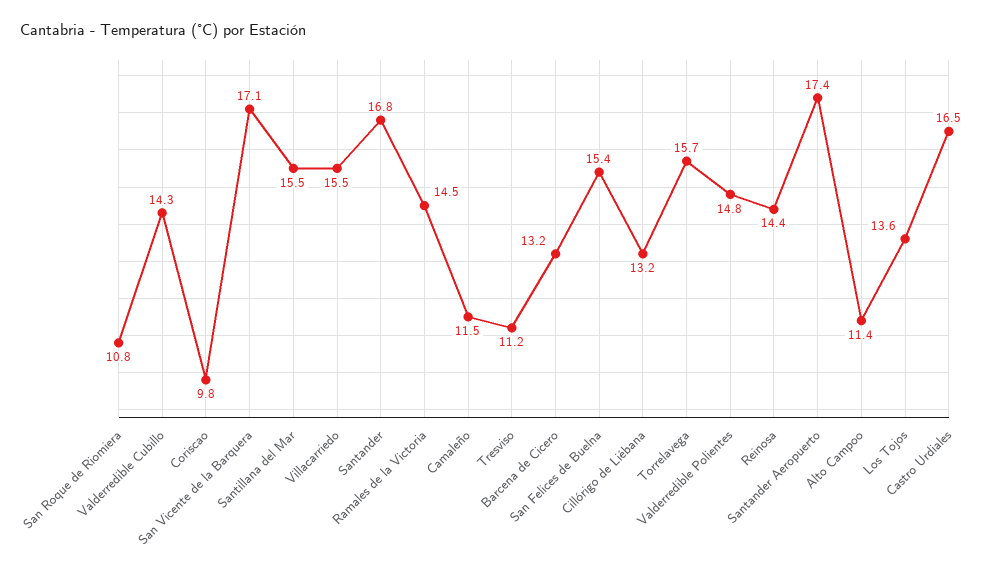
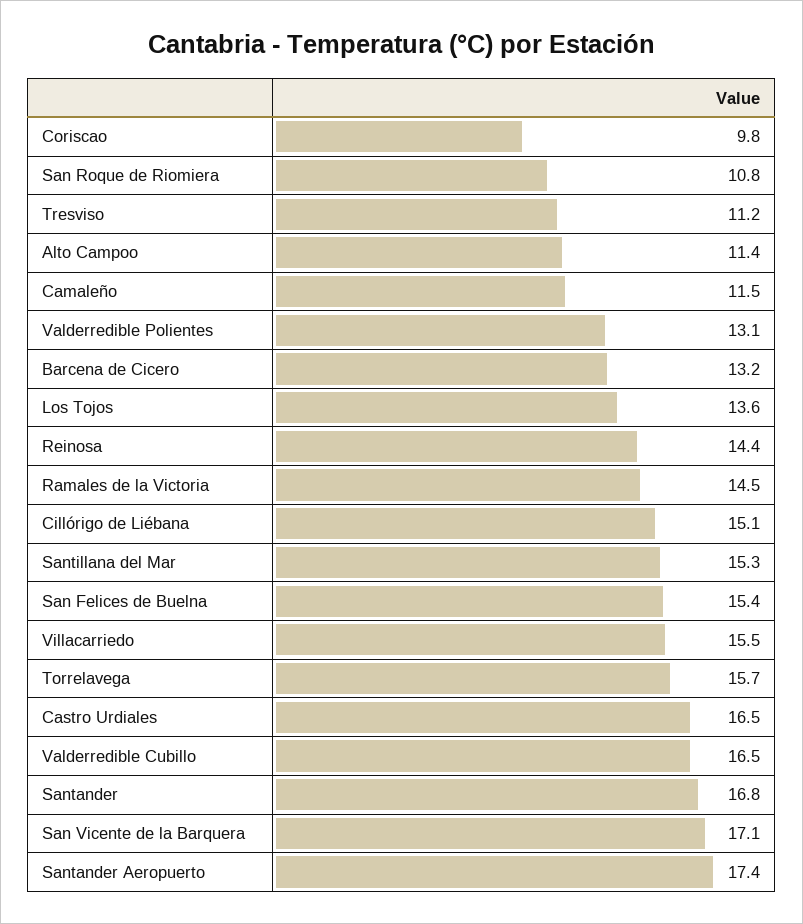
Valderredible Cubillo: 14.3 -> 16.5
Santillana del Mar: 15.5 -> 15.3
Cillórigo de Liébana: 13.2 -> 15.1
Valderredible Polientes: 14.8 -> 13.1

